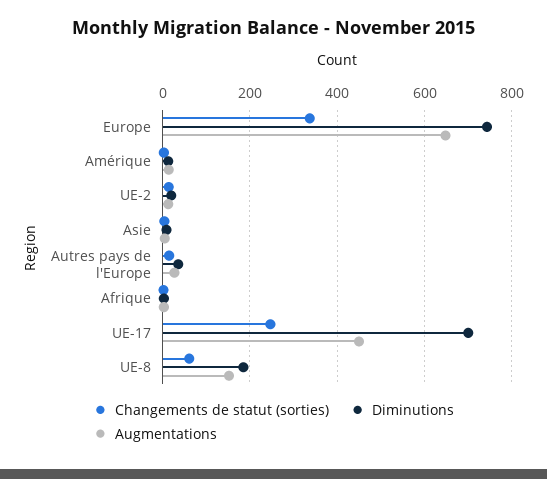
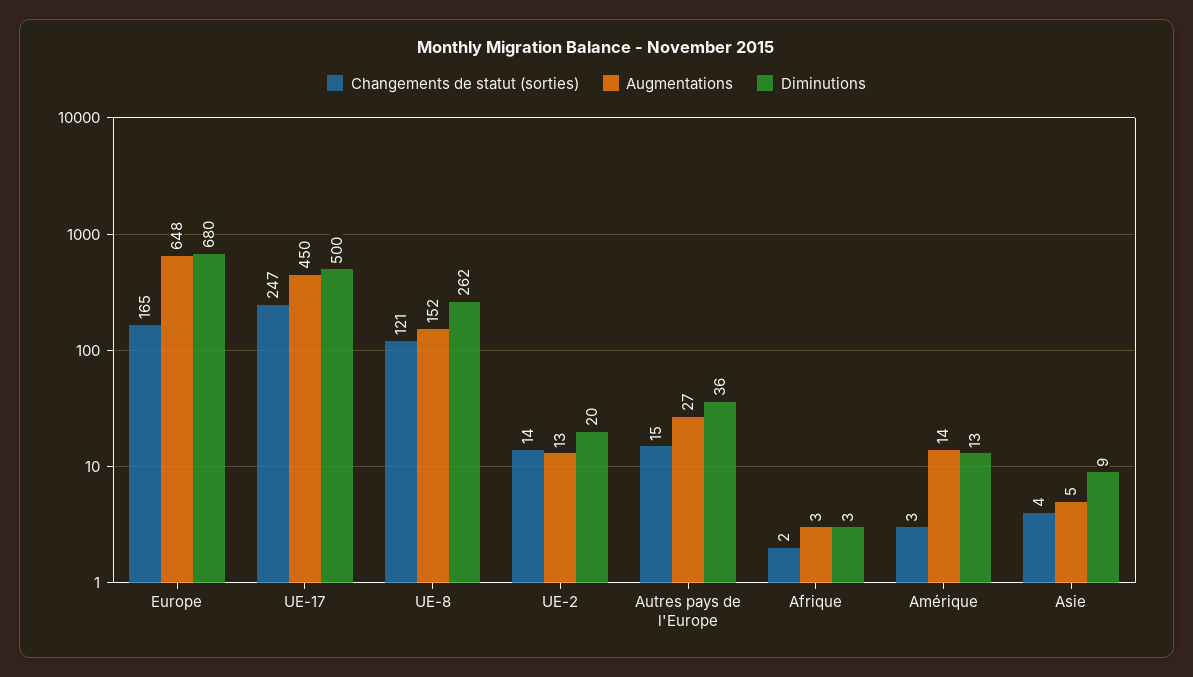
Changements de statut (sorties), Europe: 340 -> 165
Diminutions, Europe: 740 -> 680
Diminutions, UE-17: 700 -> 500
Changements de statut (sorties), UE-8: 60 -> 121
Diminutions, UE-8: 180 -> 262

